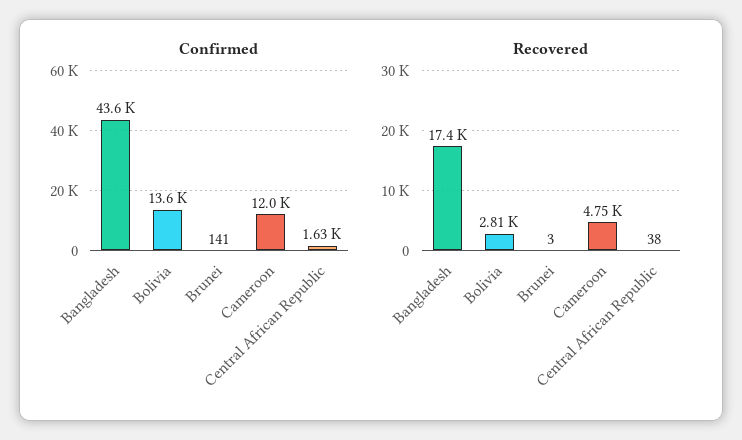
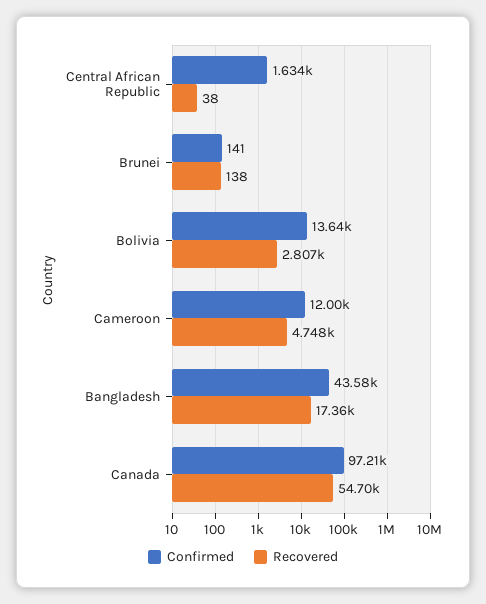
Recovered, Brunei: 3 -> 138
Confirmed, Canada: none -> 97210
Recovered, Canada: none -> 54700

